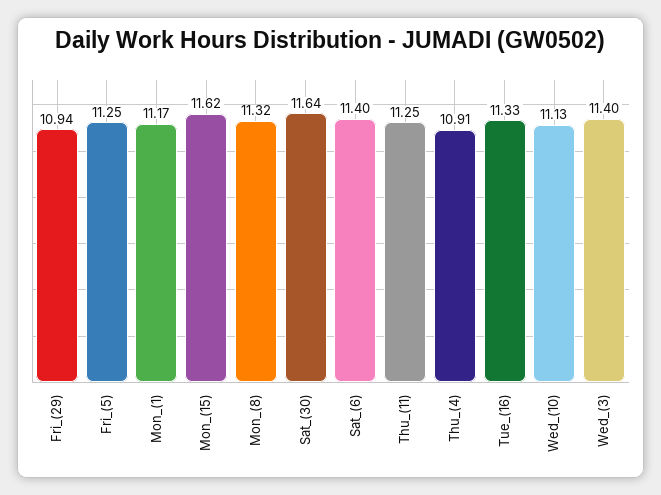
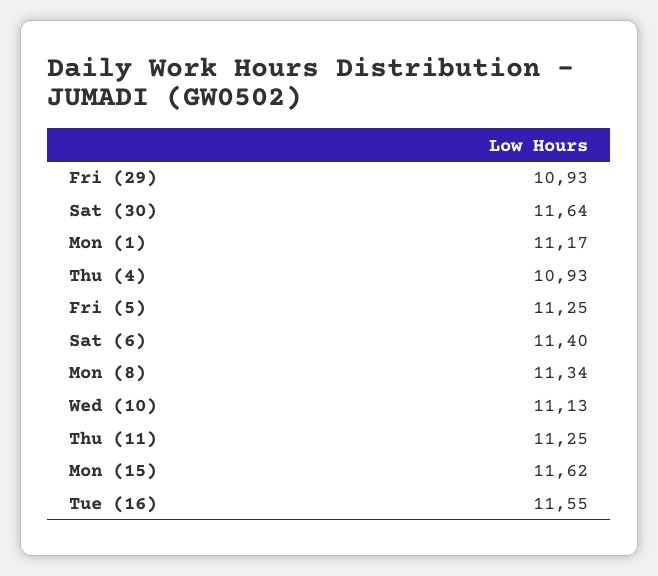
Fri_(29): 10.94 -> 10.93
Mon_(8): 11.32 -> 11.34
Thu_(4): 10.91 -> 10.93
Tue_(16): 11.33 -> 11.55
Wed_(3): 11.4 -> none

